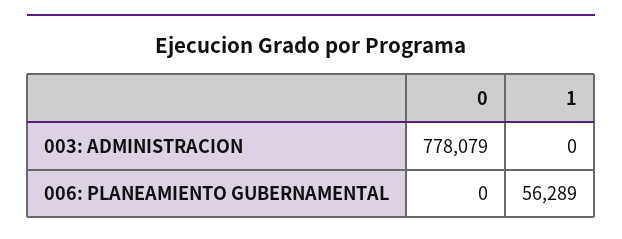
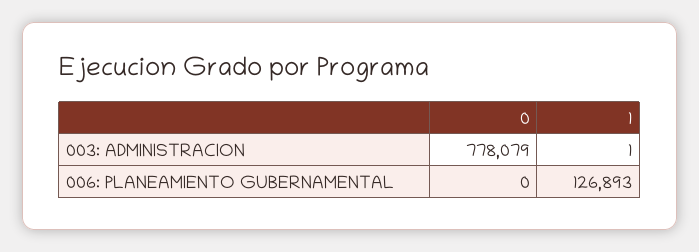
1, 003: ADMINISTRACION: 0 -> 1
1, 006: PLANEAMIENTO GUBERNAMENTAL: 56289 -> 126893

